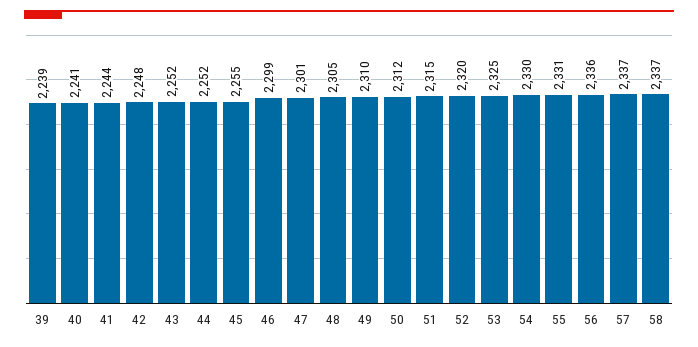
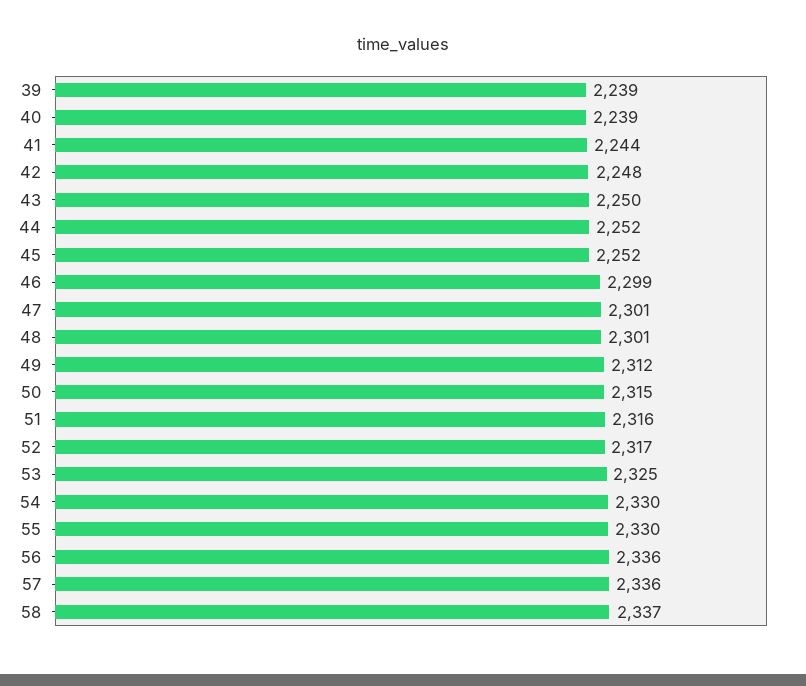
40: 2241 -> 2239
43: 2252 -> 2250
45: 2255 -> 2252
48: 2305 -> 2301
49: 2310 -> 2312
50: 2312 -> 2315
51: 2315 -> 2316
52: 2320 -> 2317
55: 2331 -> 2330
57: 2337 -> 2336

